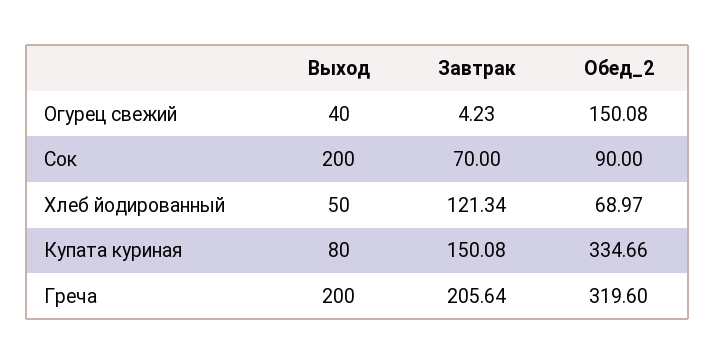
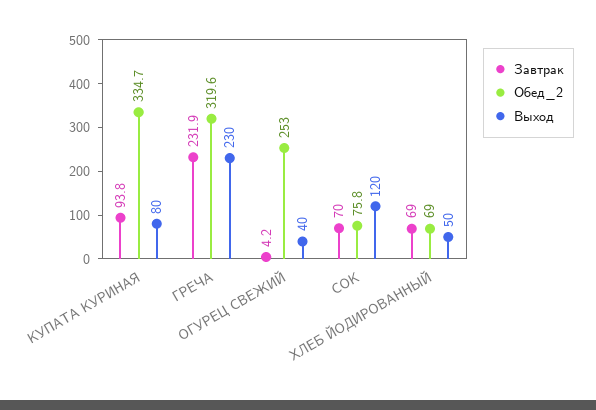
Обед_2, Огурец свежий: 150.08 -> 253
Выход, Сок: 200 -> 120
Обед_2, Сок: 90 -> 75.8
Завтрак, Хлеб йодированный: 121.34 -> 69
Завтрак, Купата куриная: 150.08 -> 93.8
Выход, Греча: 200 -> 230
Завтрак, Греча: 205.64 -> 231.9

